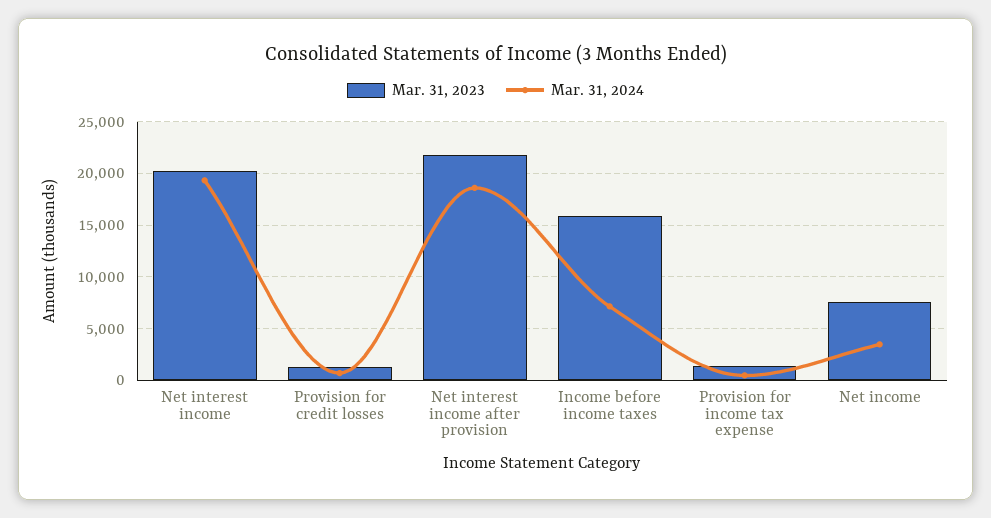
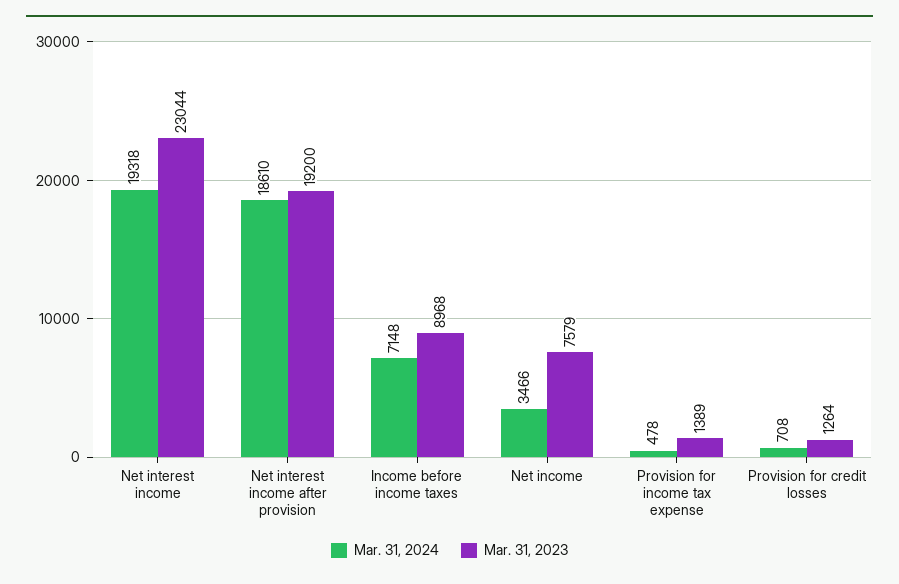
Mar. 31, 2023, Net interest income: 20000 -> 23044
Mar. 31, 2023, Net interest income after provision: 22000 -> 19200
Mar. 31, 2023, Income before income taxes: 16000 -> 8968

